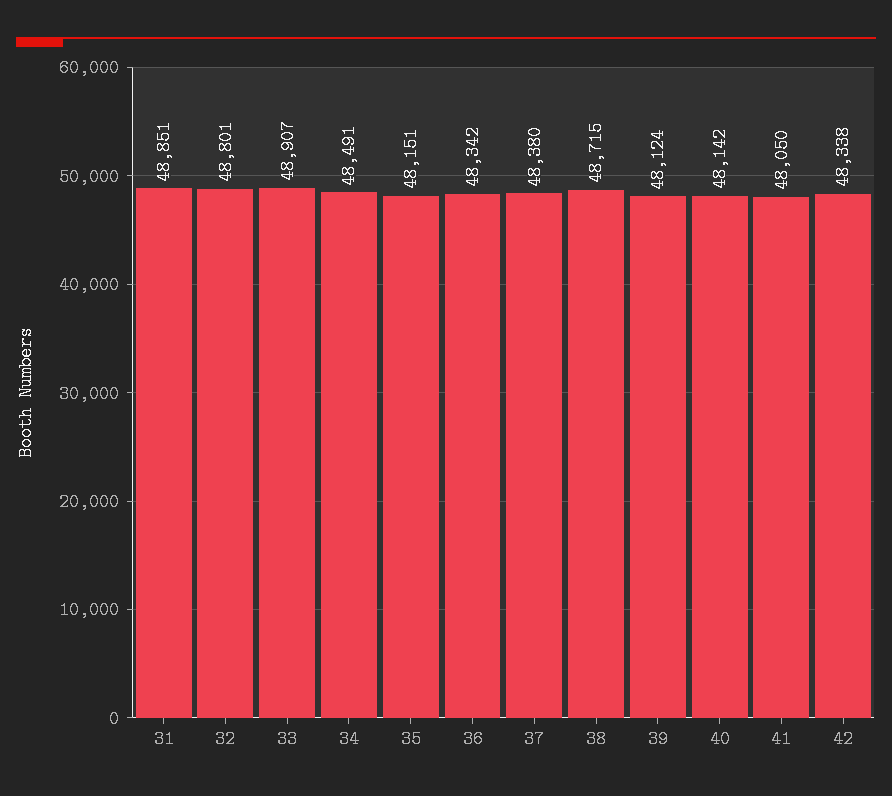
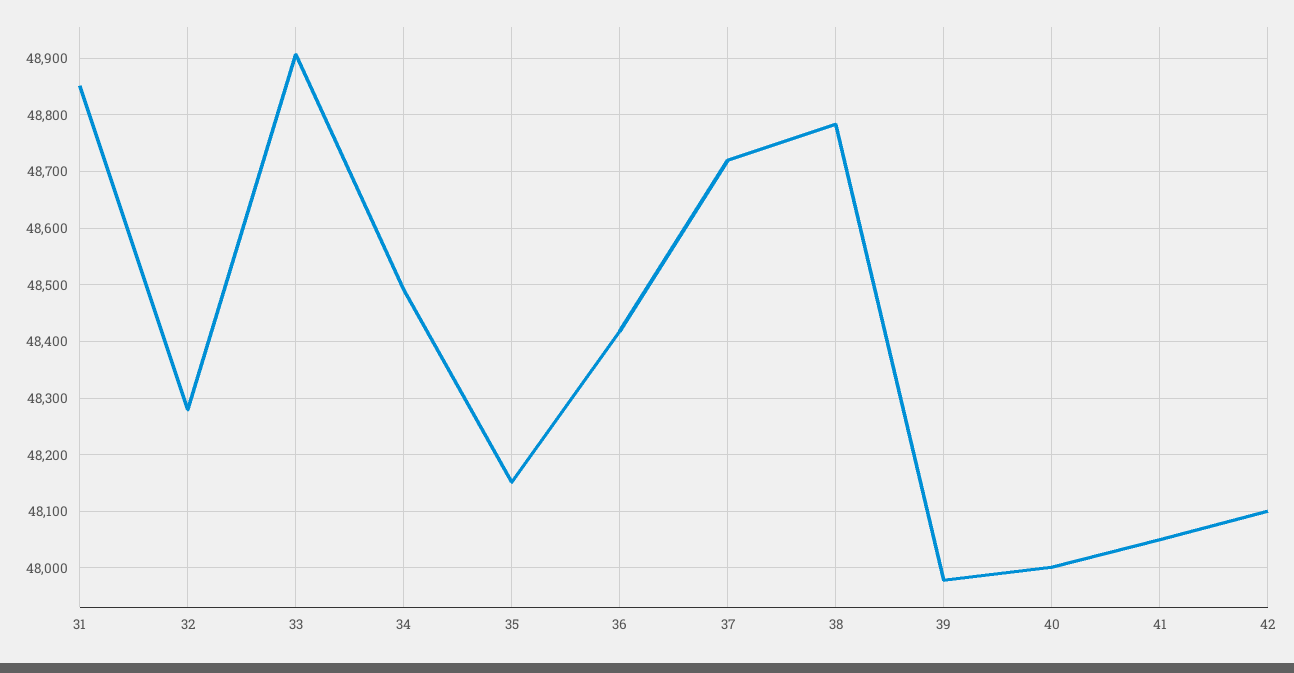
32: 48801 -> 48280
36: 48342 -> 48420
37: 48380 -> 48720
38: 48715 -> 48780
39: 48124 -> 47980
40: 48142 -> 48000
42: 48338 -> 48100

